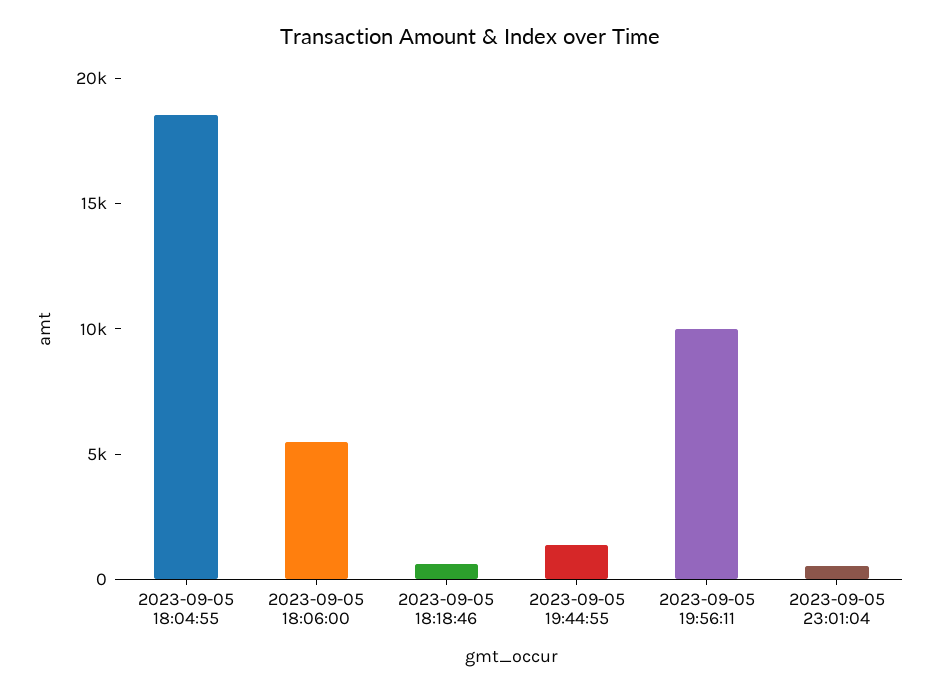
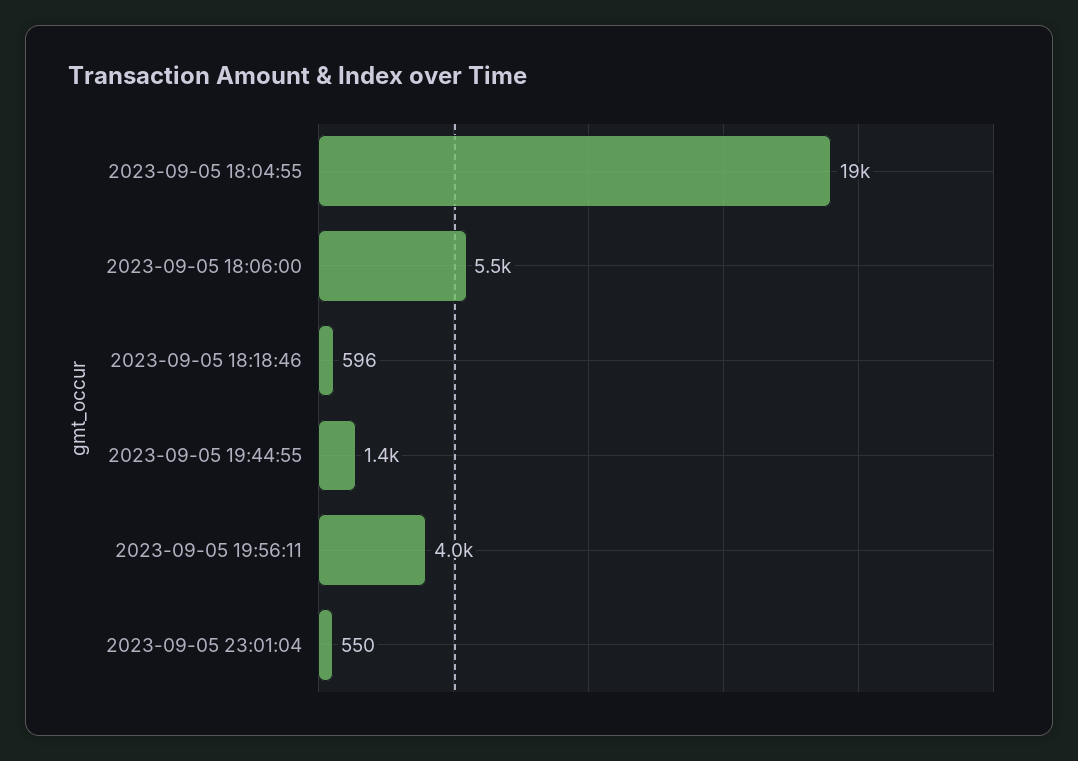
2023-09-05 19:56:11: 10000 -> 4000

